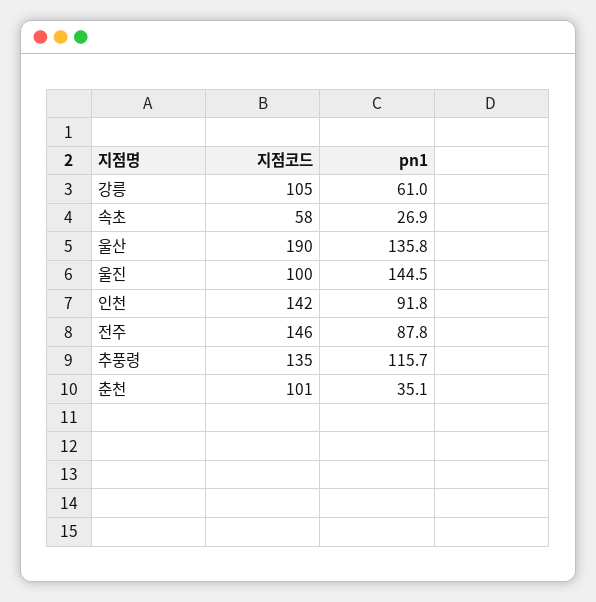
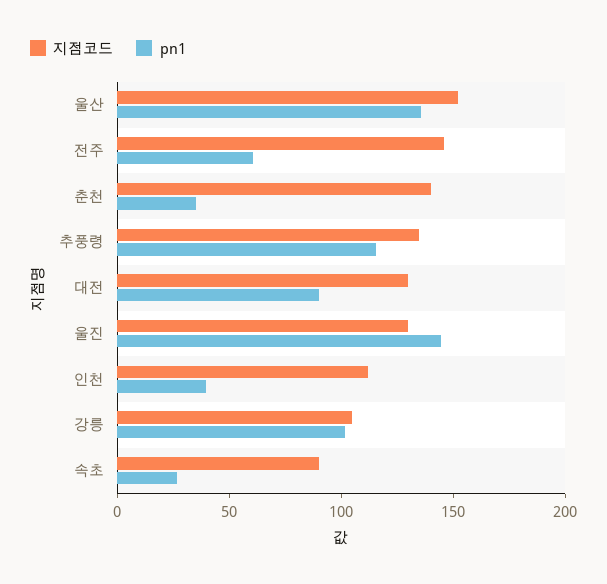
pn1, 강릉: 61 -> 100
지점코드, 속초: 58 -> 90
지점코드, 울산: 190 -> 150
지점코드, 울진: 100 -> 130
지점코드, 인천: 142 -> 110
pn1, 인천: 91.8 -> 40
pn1, 전주: 87.8 -> 60
지점코드, 춘천: 101 -> 140
지점코드, 대전: none -> 130
pn1, 대전: none -> 90

